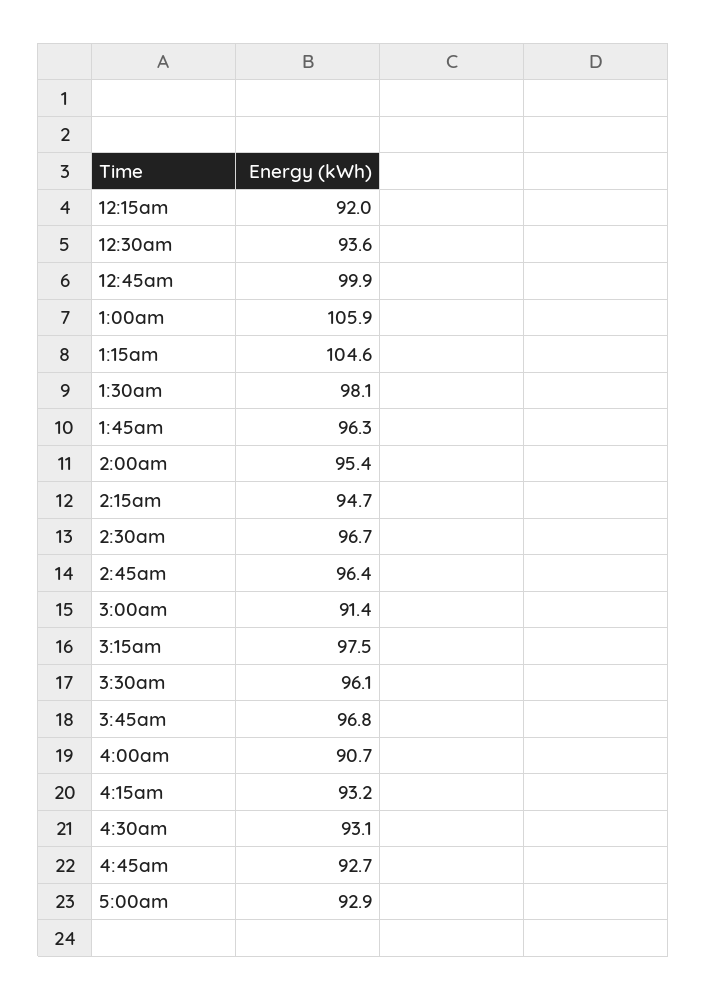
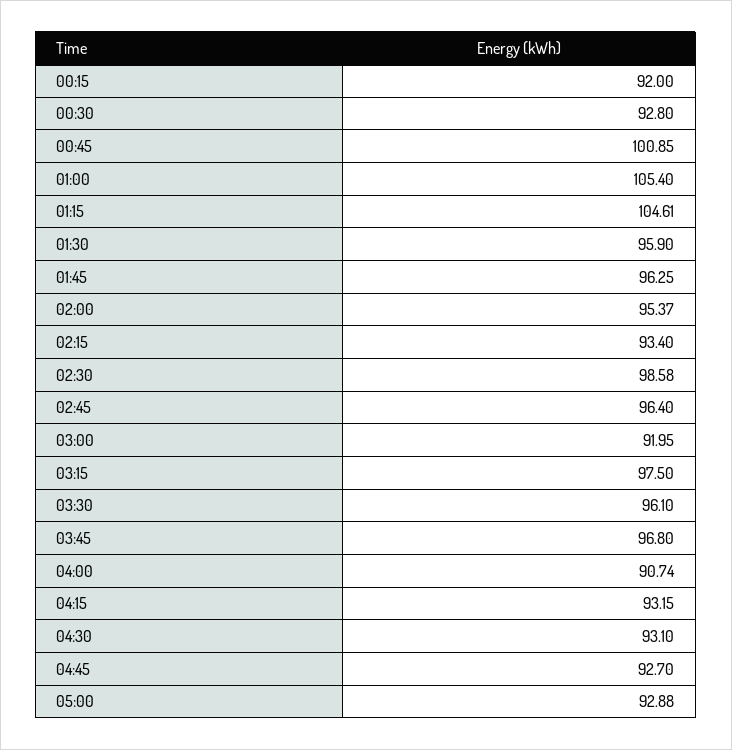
12:30am: 93.6 -> 92.8
12:45am: 99.9 -> 100.85
1:00am: 105.9 -> 105.4
1:30am: 98.1 -> 95.9
2:15am: 94.7 -> 93.4
2:30am: 96.7 -> 98.58
3:00am: 91.4 -> 91.95

